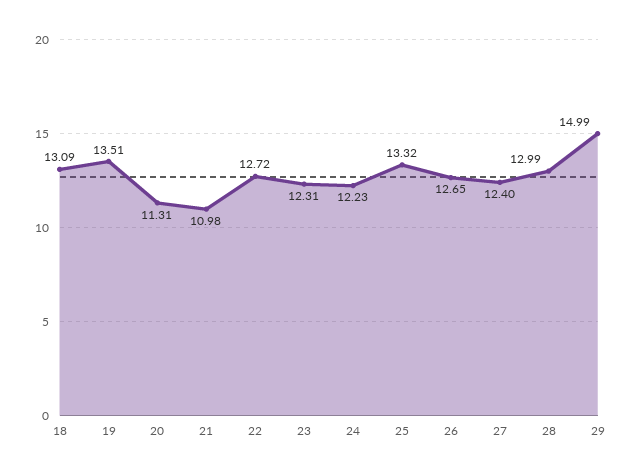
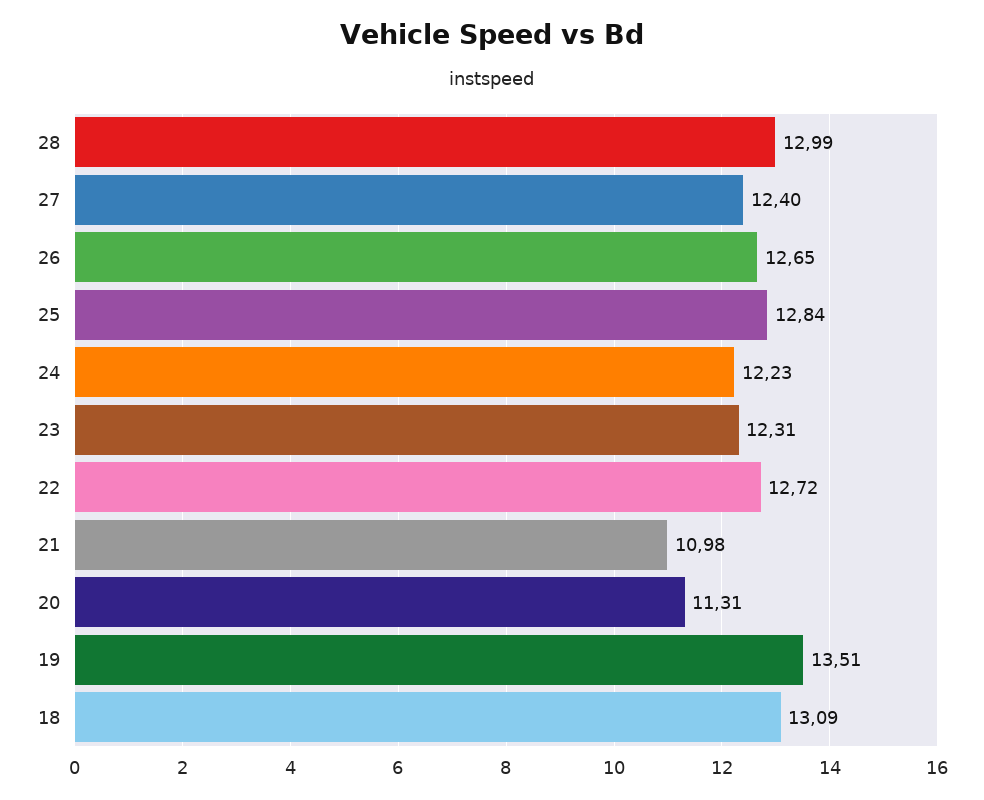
25: 13.32 -> 12.84
29: 14.99 -> none

